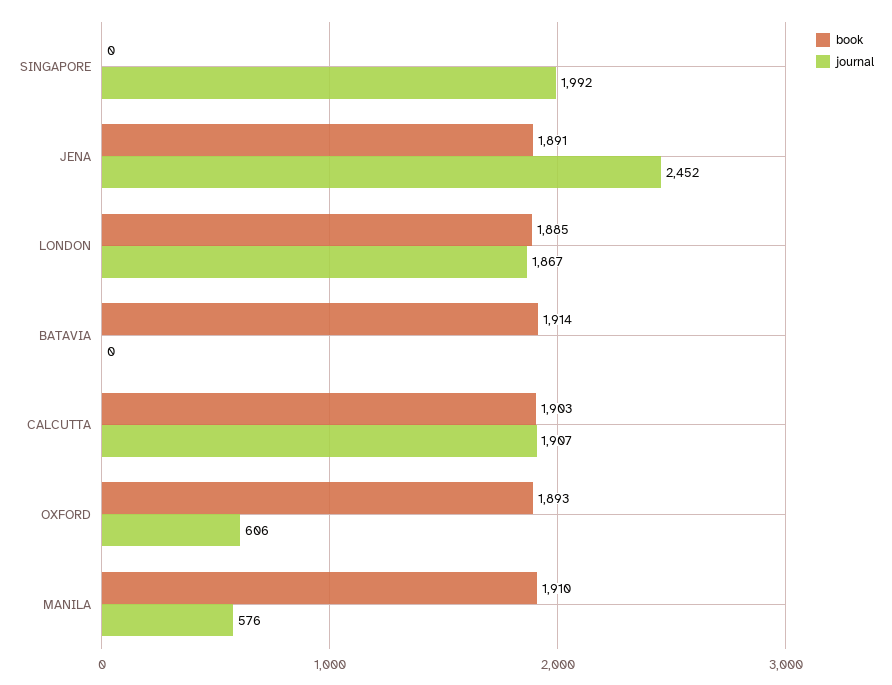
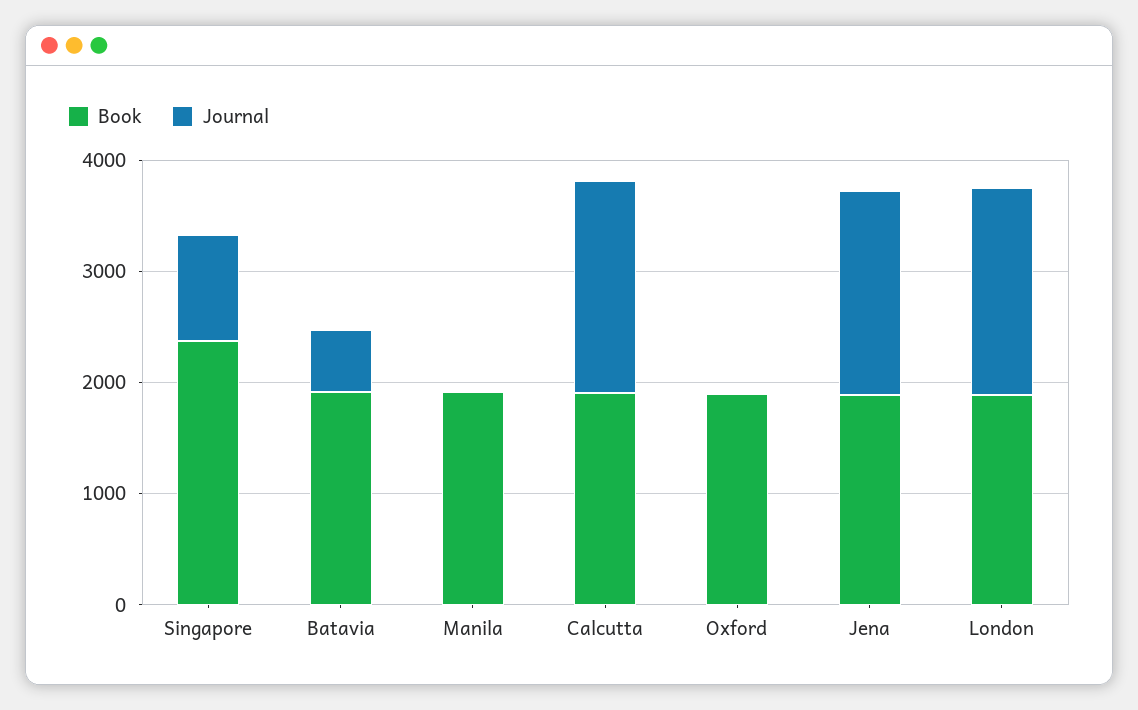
book, SINGAPORE: 0 -> 2400
journal, SINGAPORE: 1992 -> 1000
journal, JENA: 2452 -> 1800
journal, BATAVIA: 0 -> 600
journal, OXFORD: 606 -> 0
journal, MANILA: 576 -> 0

